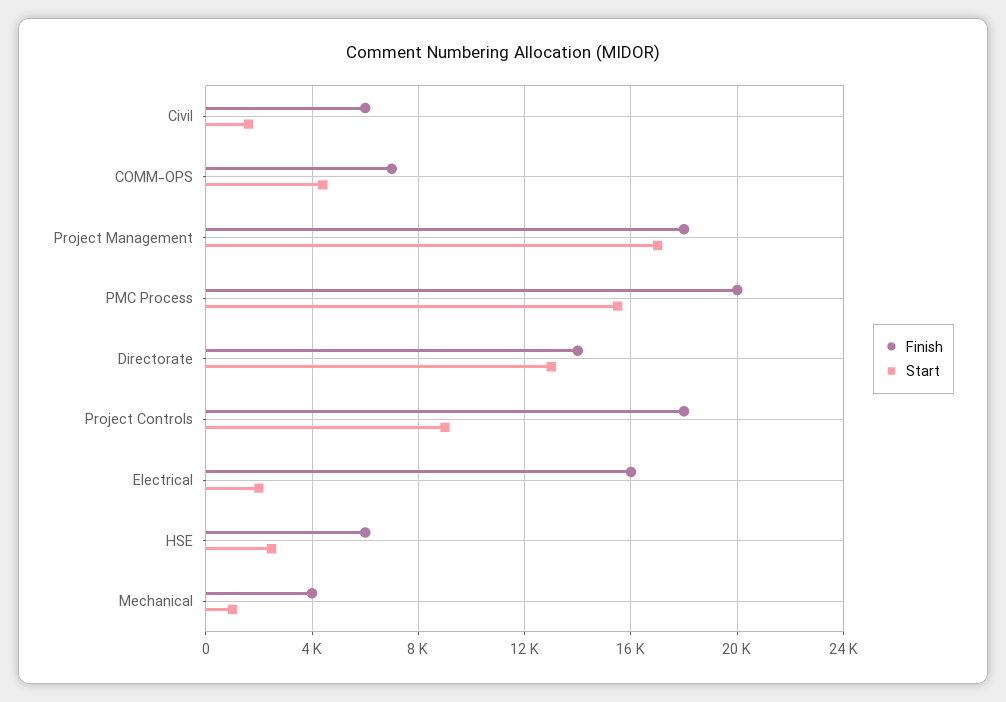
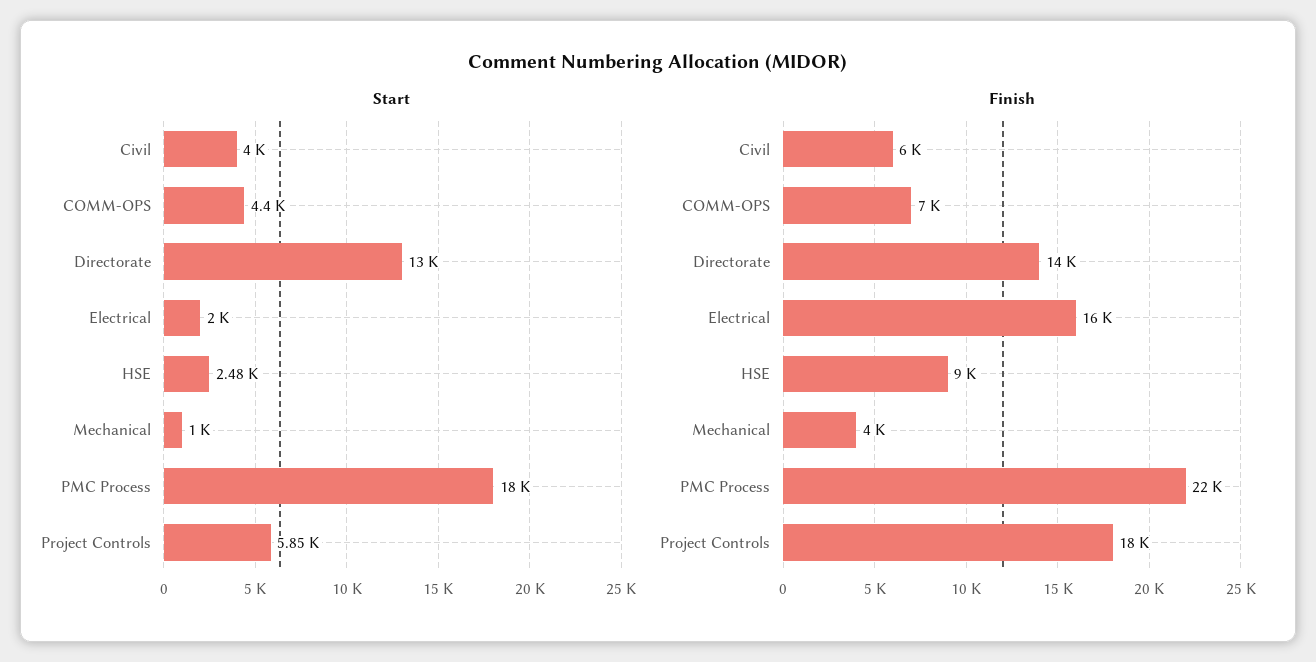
Start, Civil: 1500 -> 4000
Finish, Project Management: 18000 -> none
Start, Project Management: 17000 -> none
Finish, PMC Process: 20000 -> 22000
Start, PMC Process: 15500 -> 18000
Start, Project Controls: 9000 -> 5850
Finish, HSE: 6000 -> 9000

